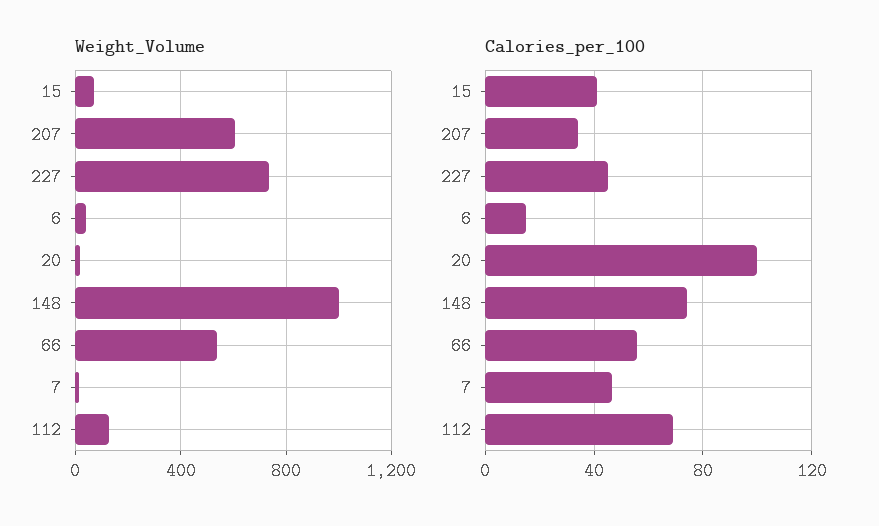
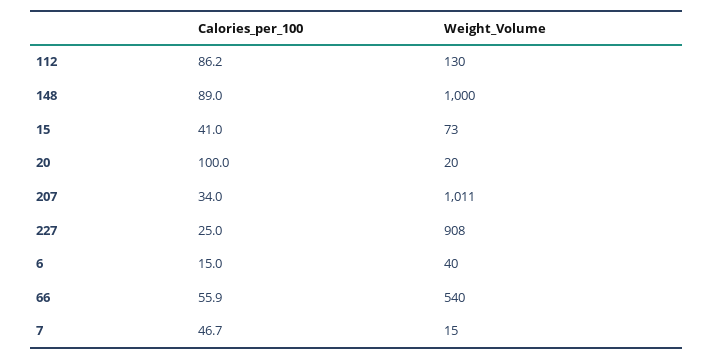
Weight_Volume, 207: 600 -> 1011
Weight_Volume, 227: 750 -> 908
Calories_per_100, 227: 45 -> 25
Calories_per_100, 148: 75 -> 89
Calories_per_100, 112: 70 -> 86.2

